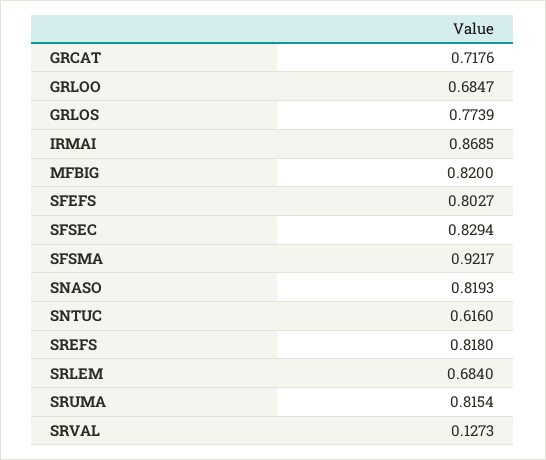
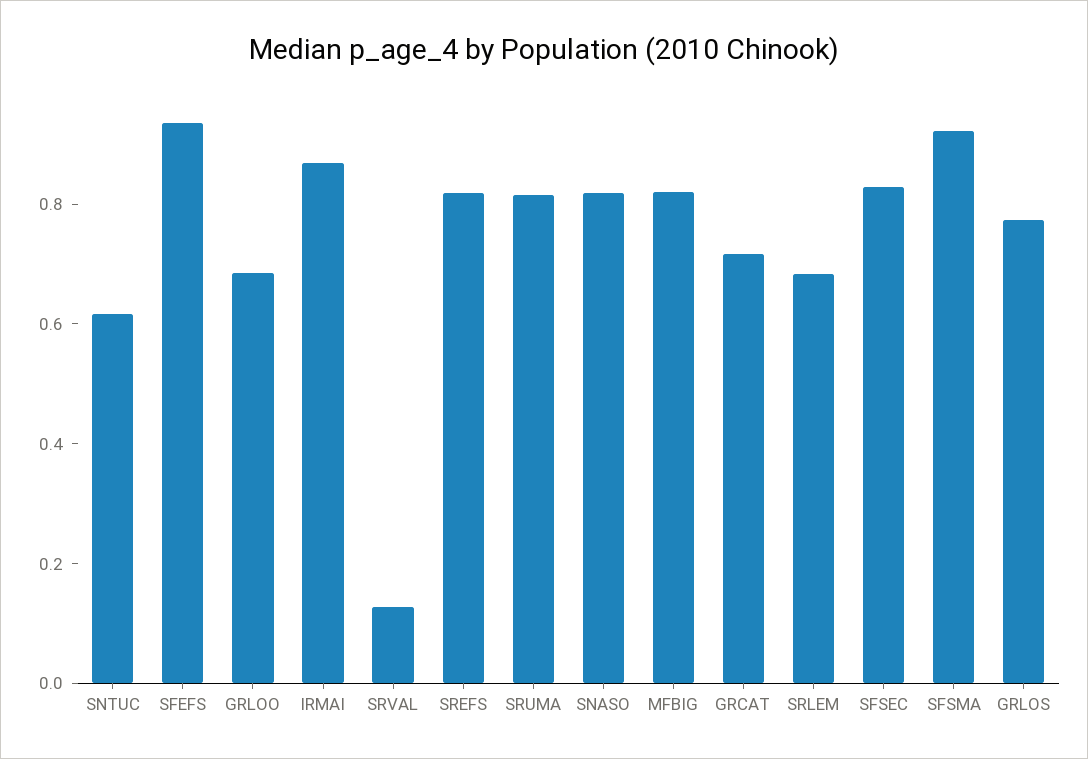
SFEFS: 0.8027 -> 0.95

